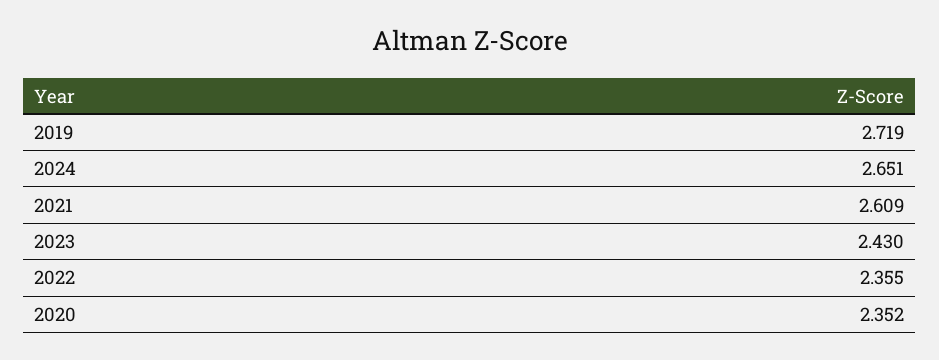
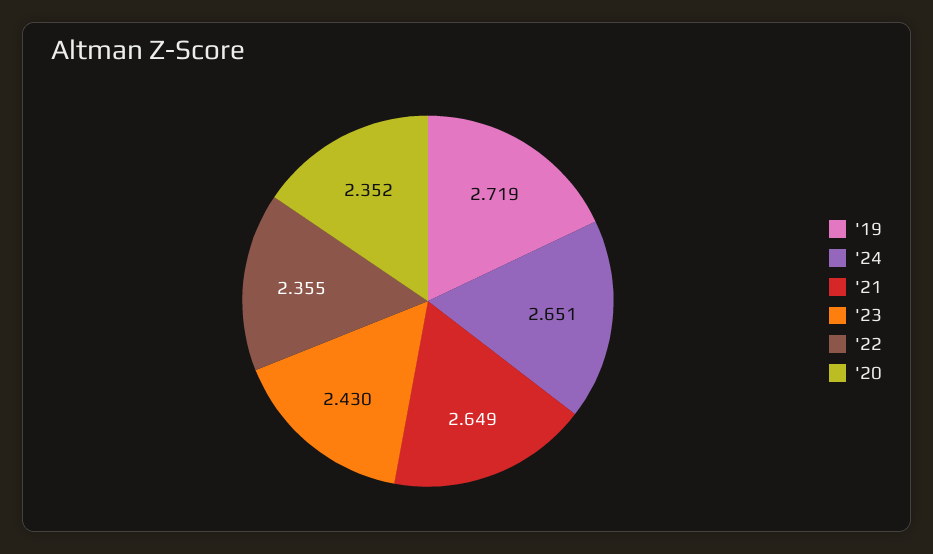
2021: 2.609 -> 2.649

